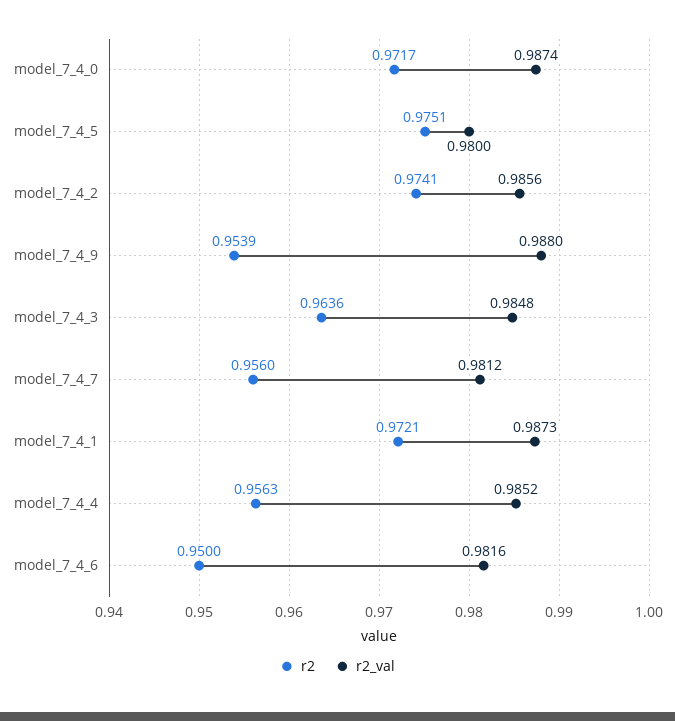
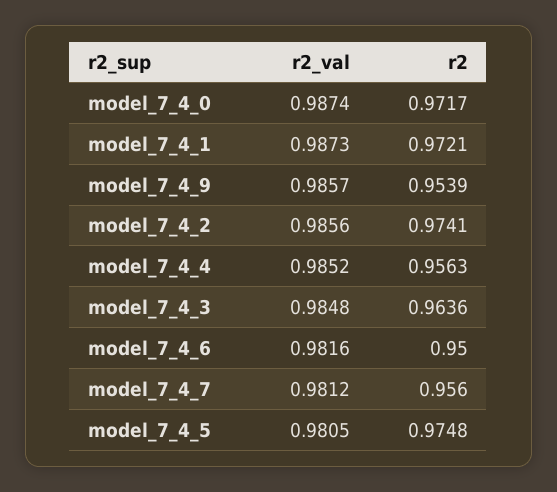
r2, model_7_4_5: 0.9751 -> 0.9748
r2_val, model_7_4_5: 0.98 -> 0.9805
r2_val, model_7_4_9: 0.988 -> 0.9857

